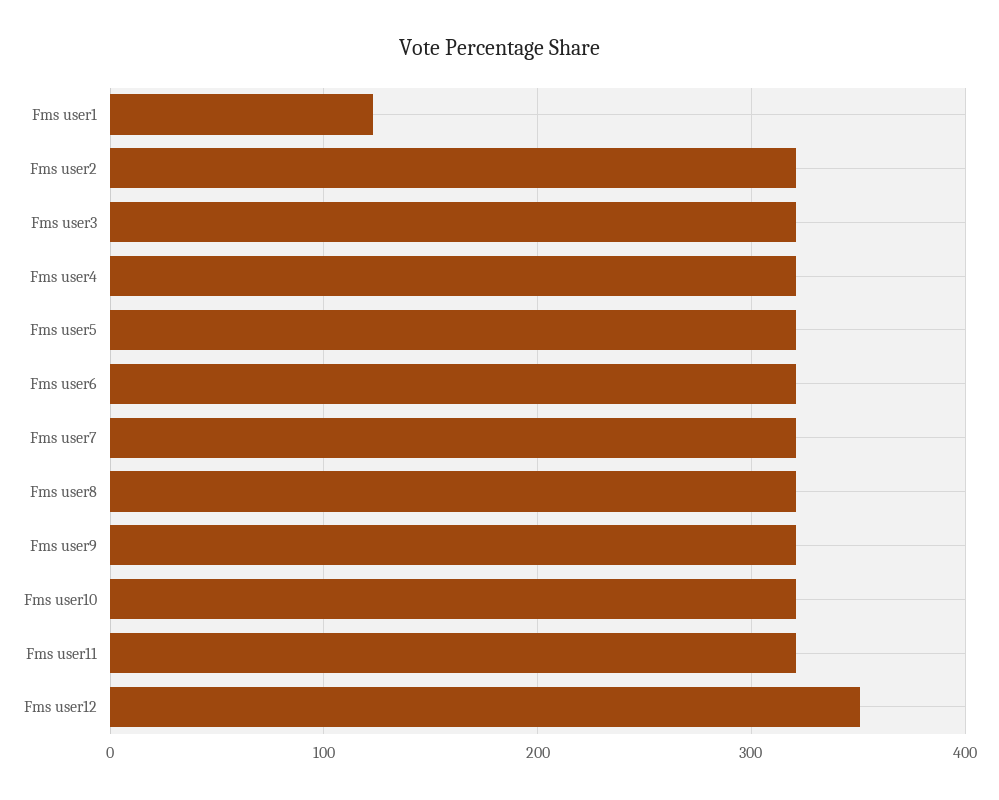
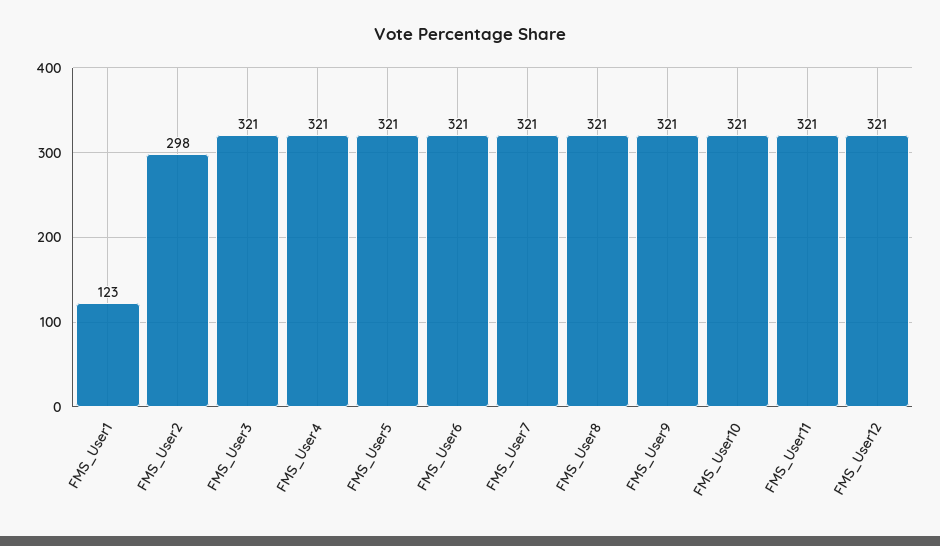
Fms user2: 320 -> 298
Fms user12: 350 -> 321

